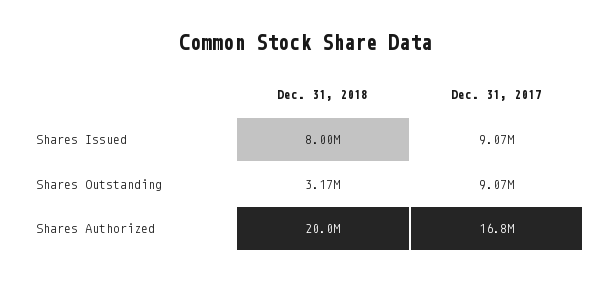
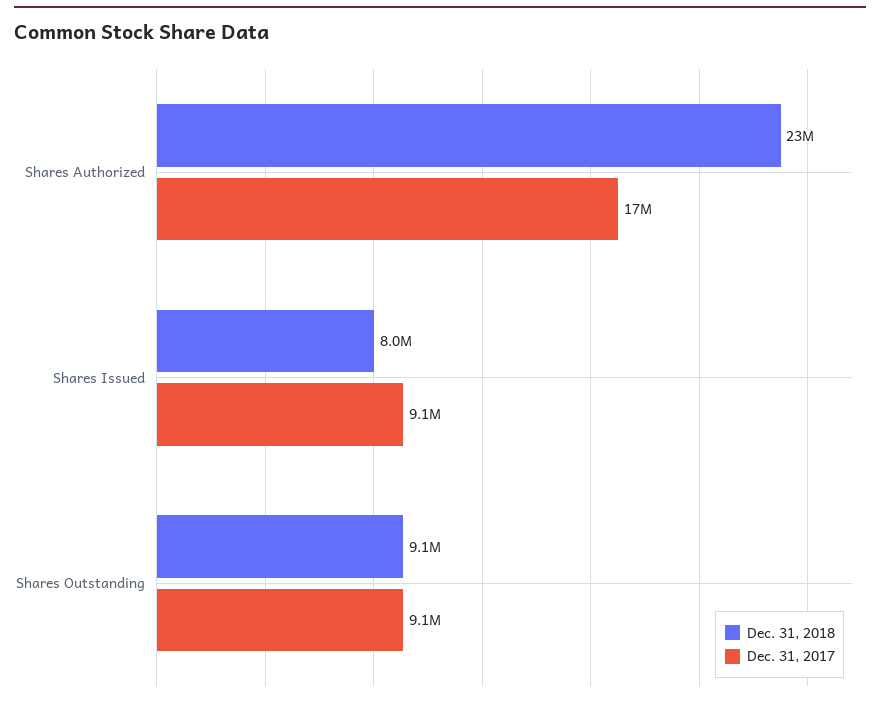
Dec. 31, 2018, Shares Outstanding: 3170000 -> 9100000
Dec. 31, 2018, Shares Authorized: 20000000 -> 23000000

